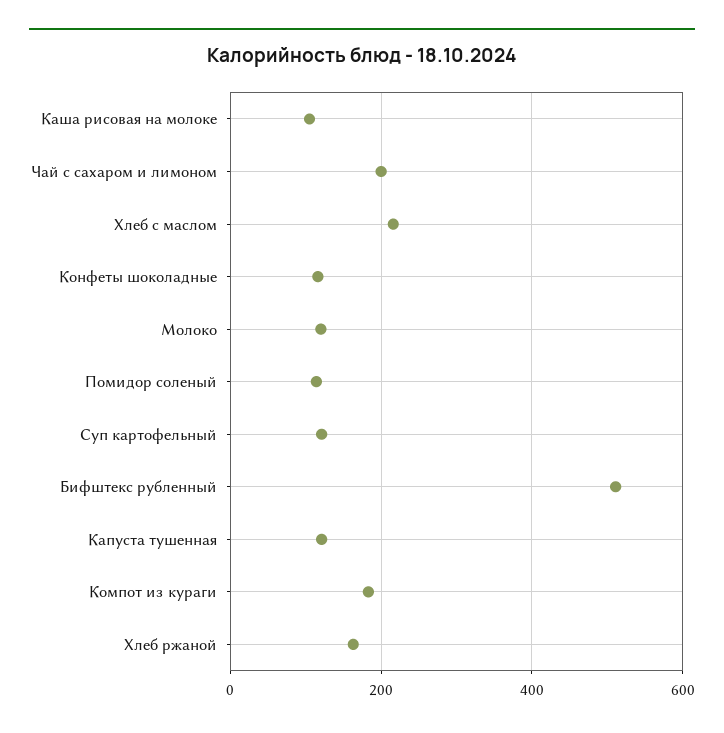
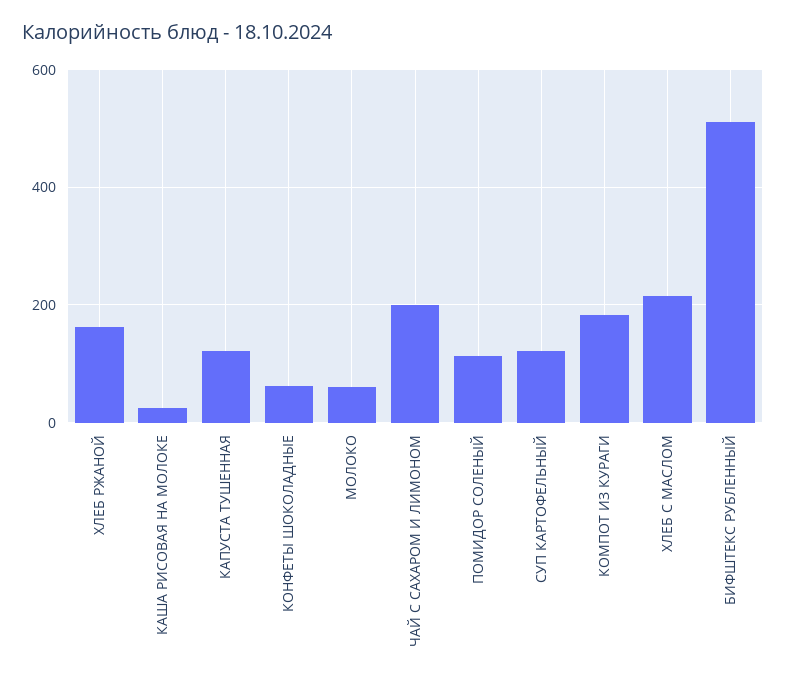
Каша рисовая на молоке: 100 -> 20
Конфеты шоколадные: 120 -> 60
Молоко: 120 -> 60

